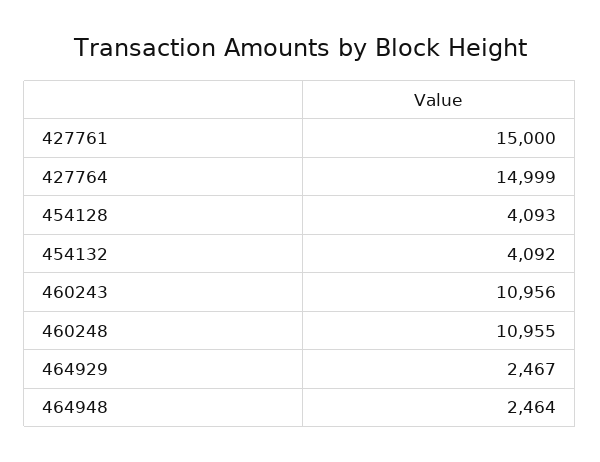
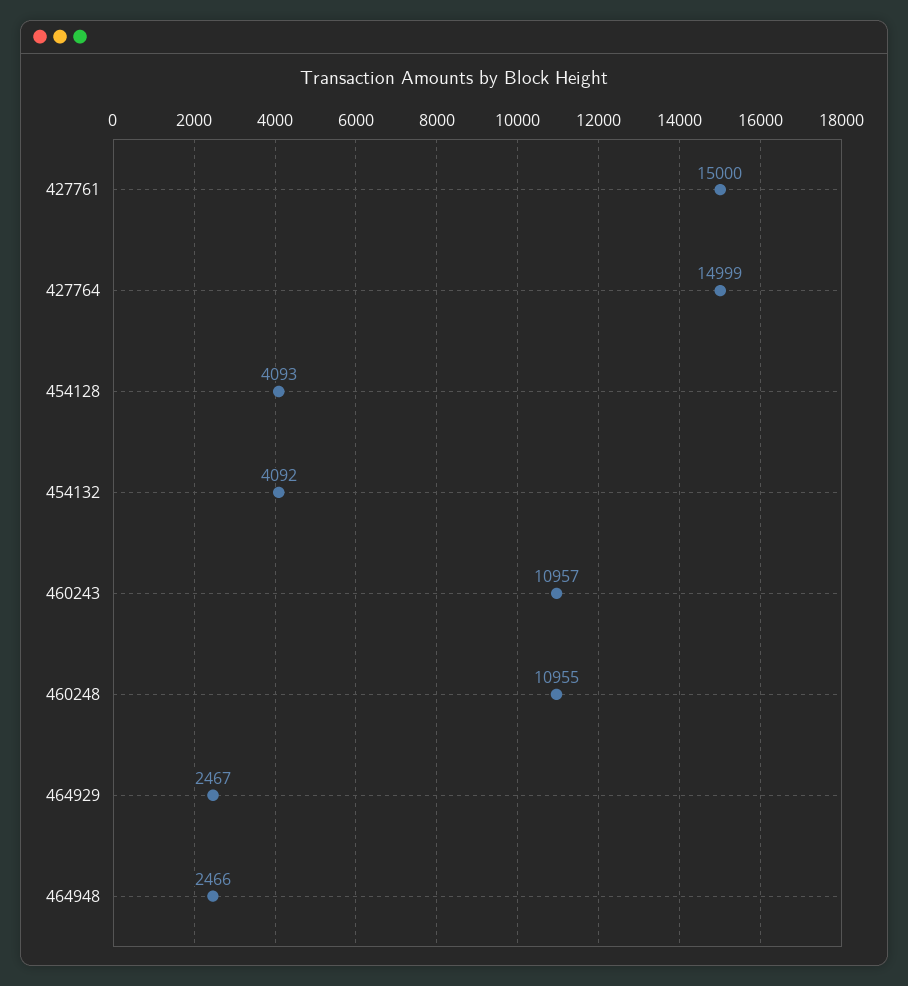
460243: 10956 -> 10957
464948: 2464 -> 2466

